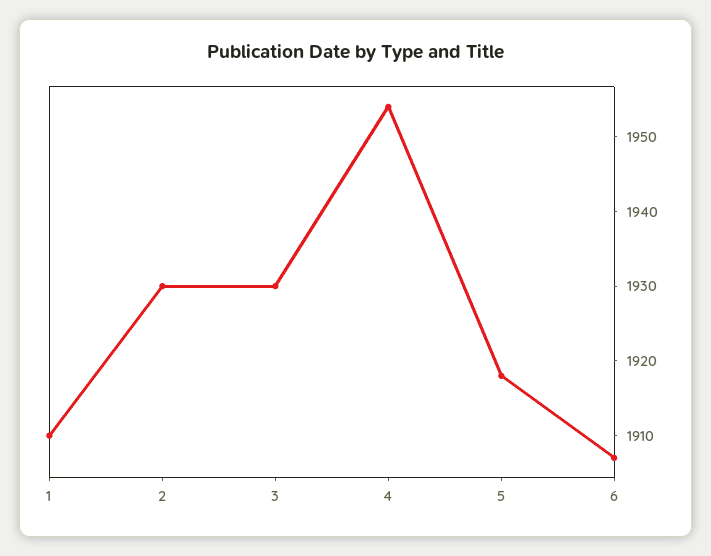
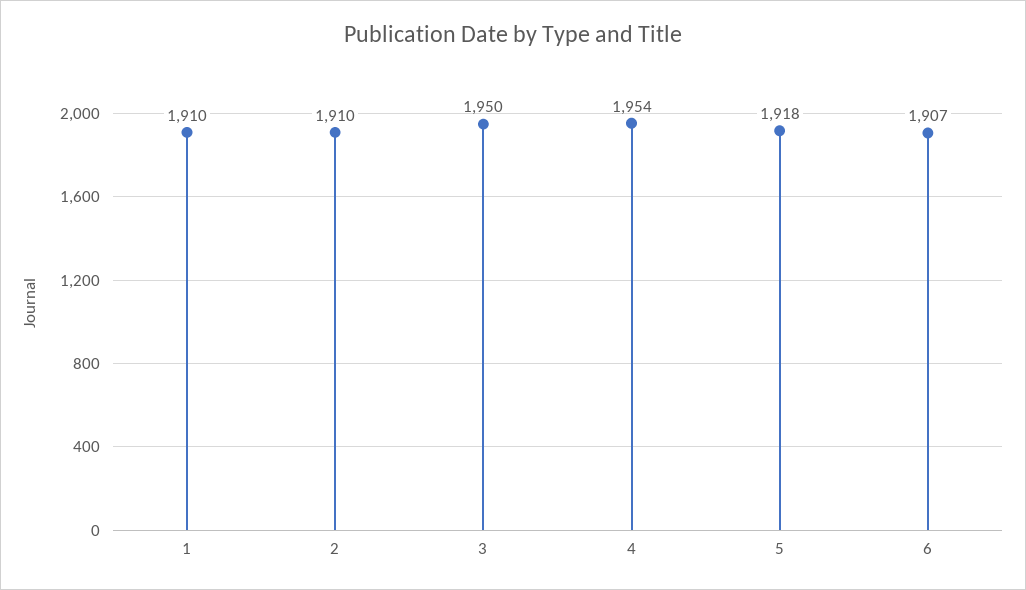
2: 1930 -> 1910
3: 1930 -> 1950

